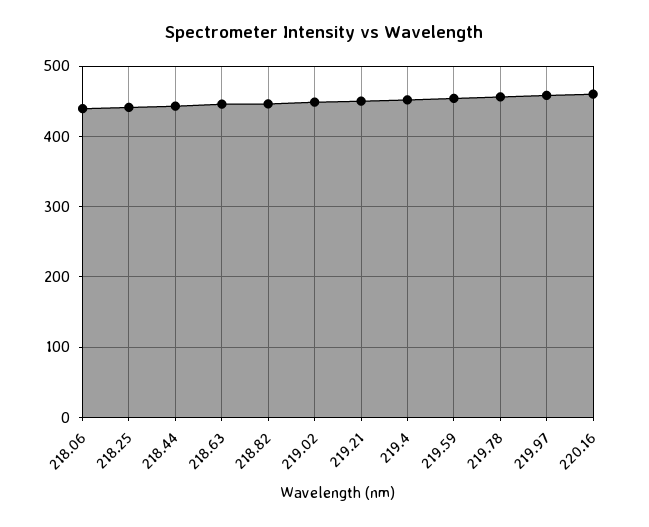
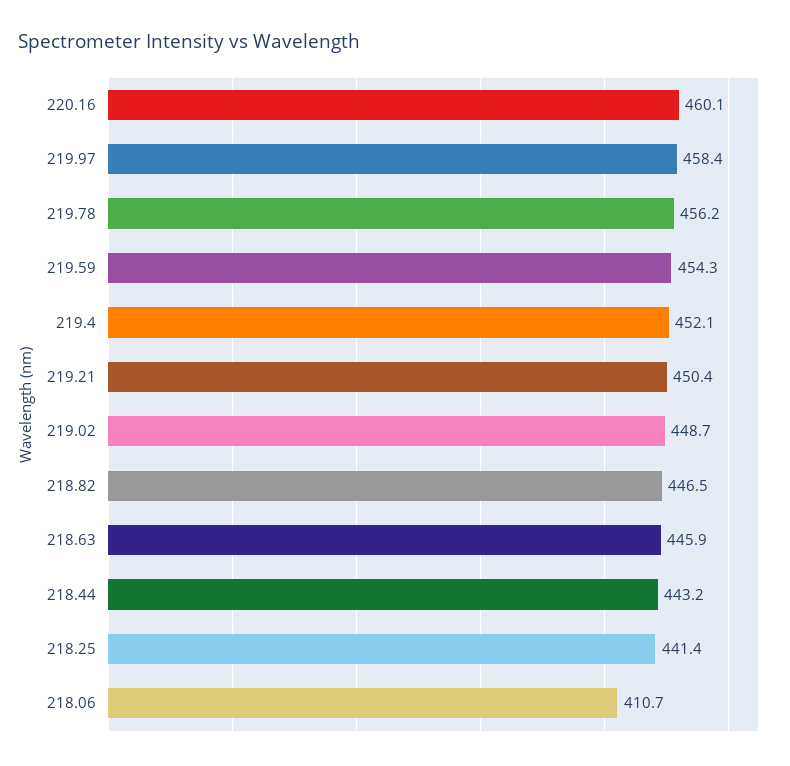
218.06: 440 -> 410.7

